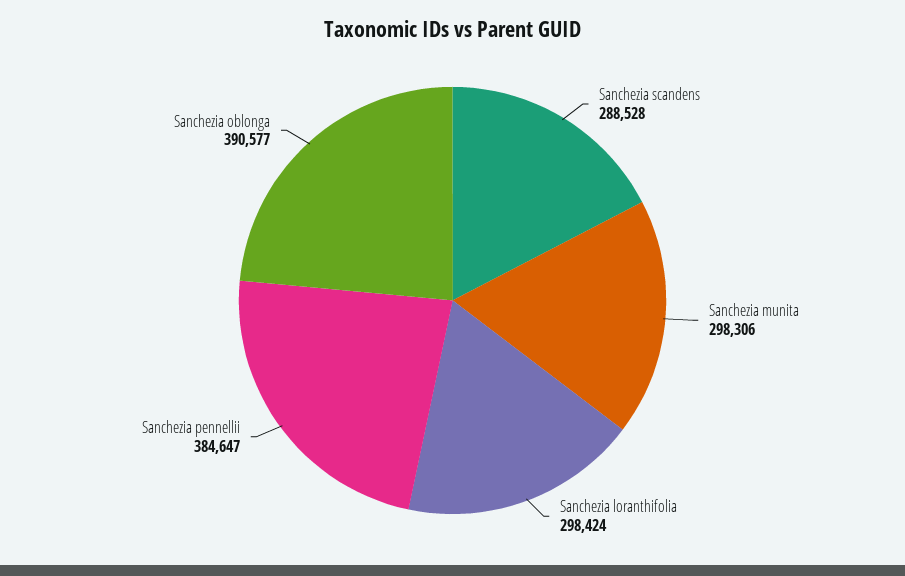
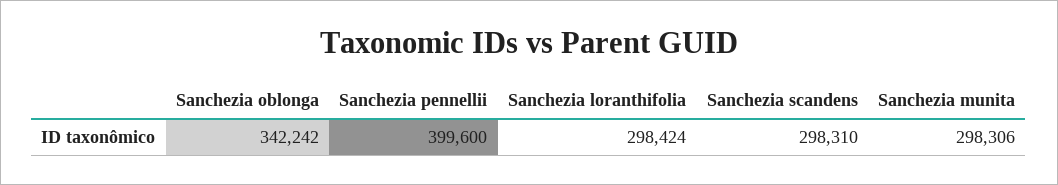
Sanchezia scandens: 288528 -> 298310
Sanchezia pennellii: 384647 -> 399600
Sanchezia oblonga: 390577 -> 342242

